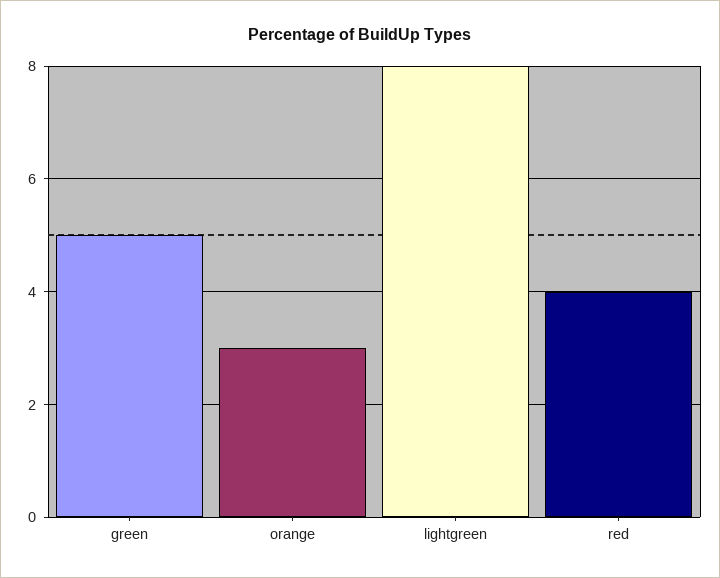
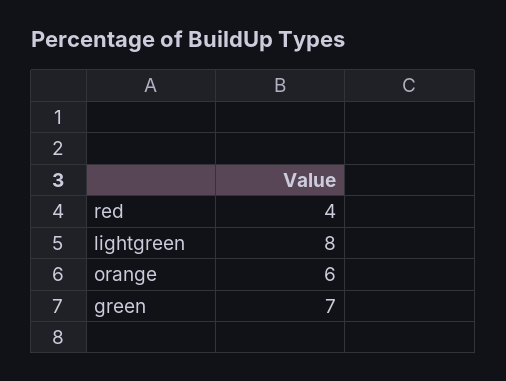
green: 5 -> 7
orange: 3 -> 6

